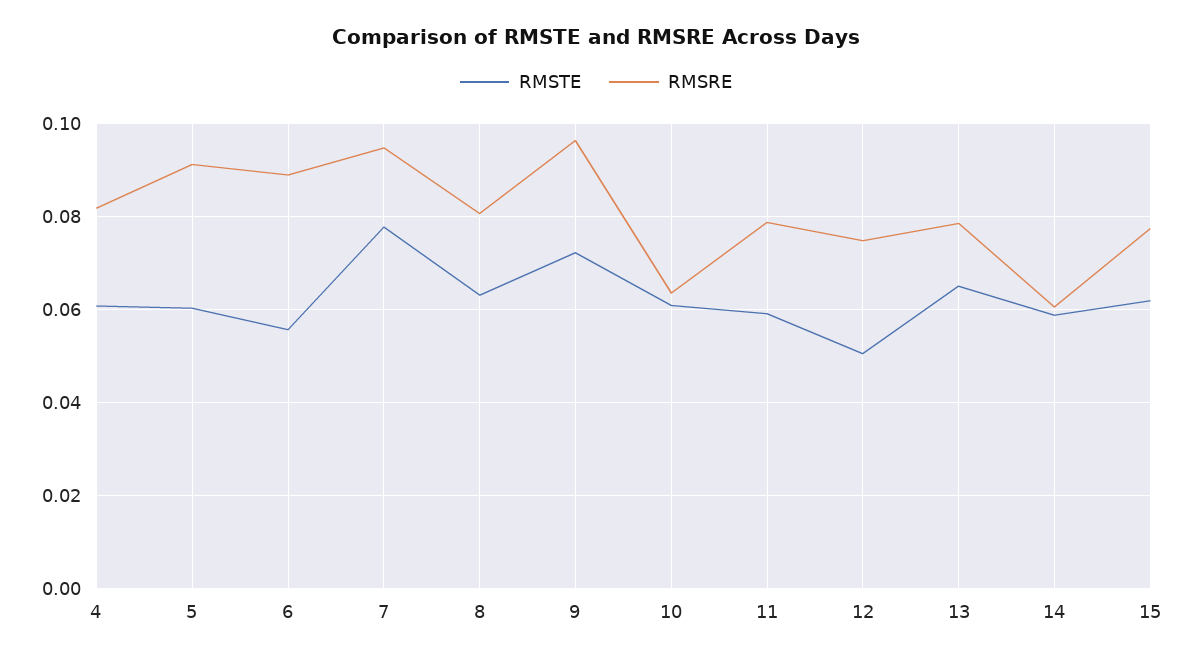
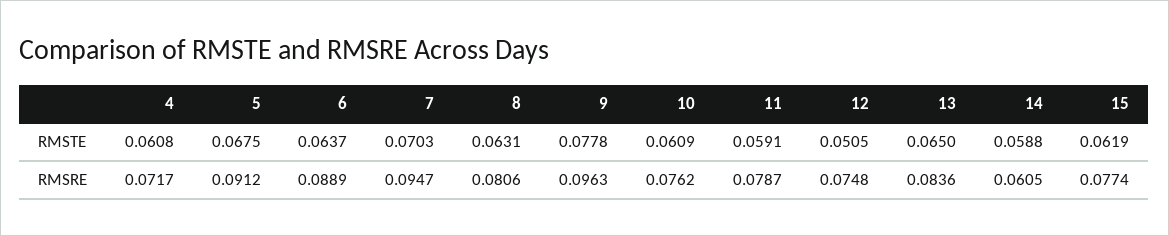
RMSRE, 4: 0.082 -> 0.0717
RMSTE, 5: 0.06 -> 0.0675
RMSTE, 6: 0.056 -> 0.0637
RMSTE, 7: 0.078 -> 0.0703
RMSTE, 9: 0.072 -> 0.0778
RMSRE, 10: 0.064 -> 0.0762
RMSRE, 13: 0.078 -> 0.0836

